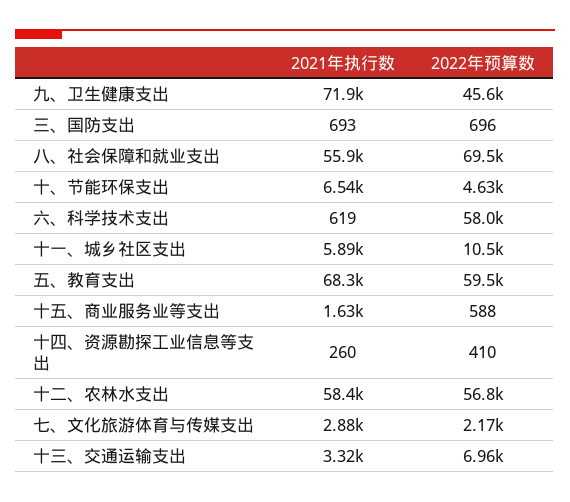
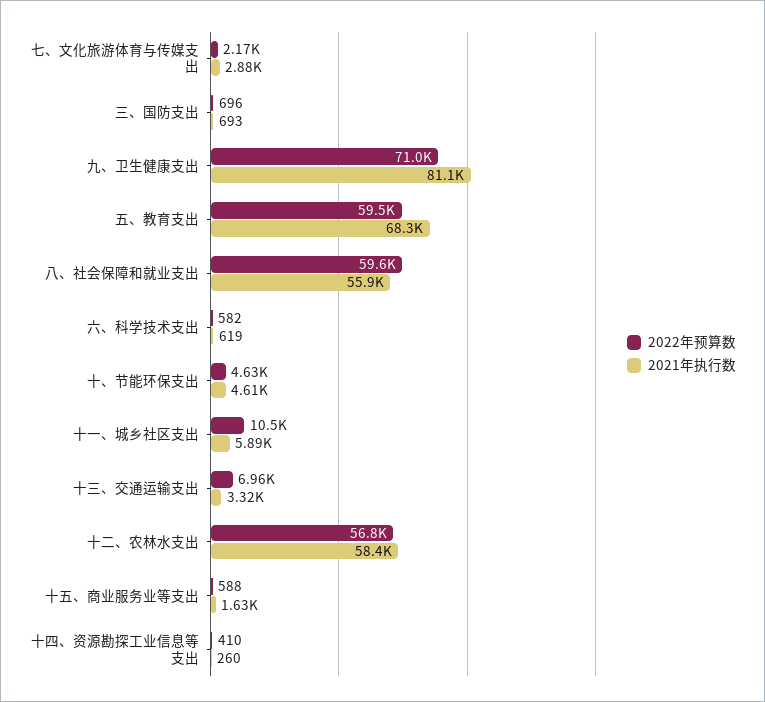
2021年执行数, 九、卫生健康支出: 71900 -> 81100
2022年预算数, 九、卫生健康支出: 45600 -> 71000
2022年预算数, 八、社会保障和就业支出: 69500 -> 59600
2021年执行数, 十、节能环保支出: 6540 -> 4610
2022年预算数, 六、科学技术支出: 58000 -> 582

